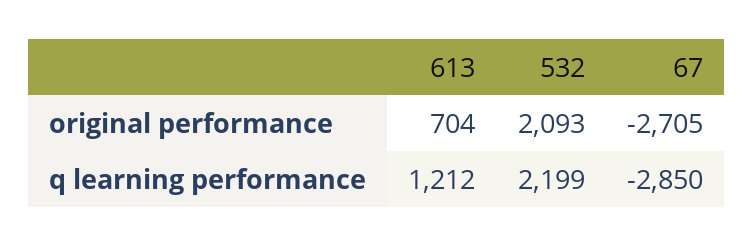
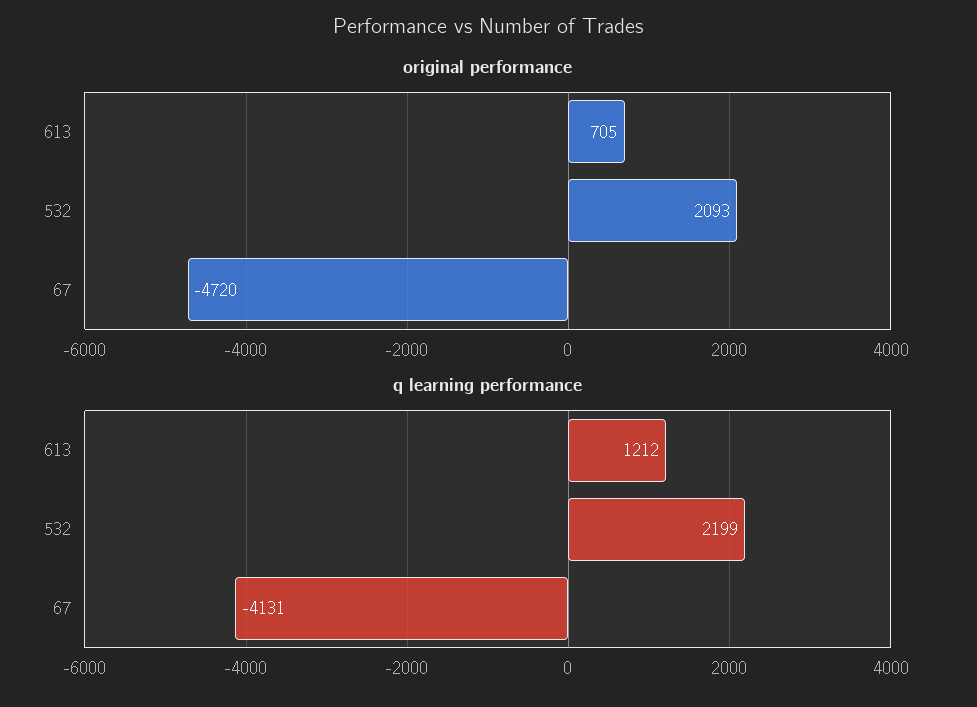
original performance, 613: 704 -> 705
original performance, 67: -2705 -> -4720
q learning performance, 67: -2850 -> -4131

